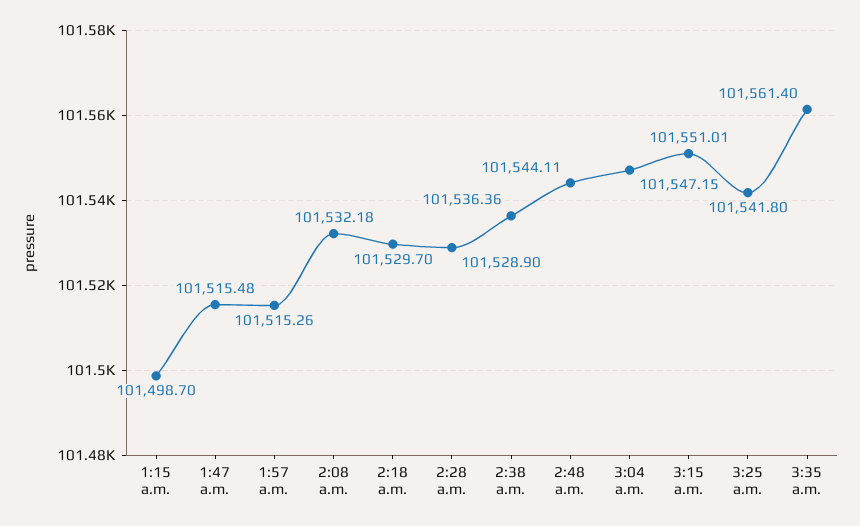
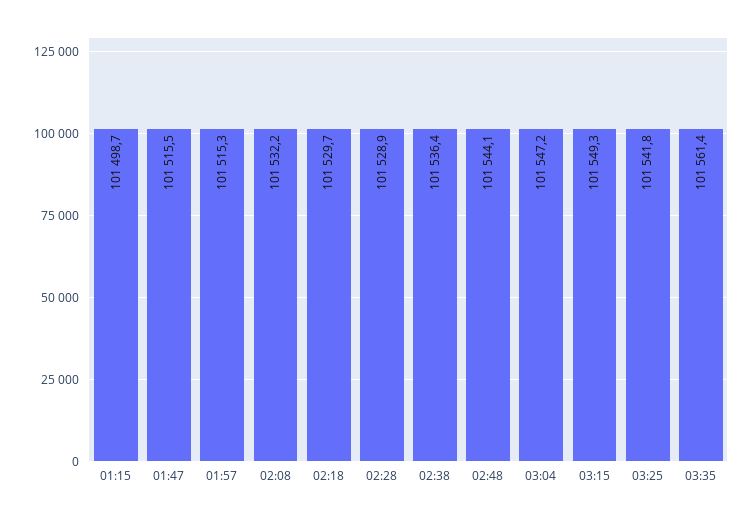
3:15 a.m.: 101551.01 -> 101549.3

